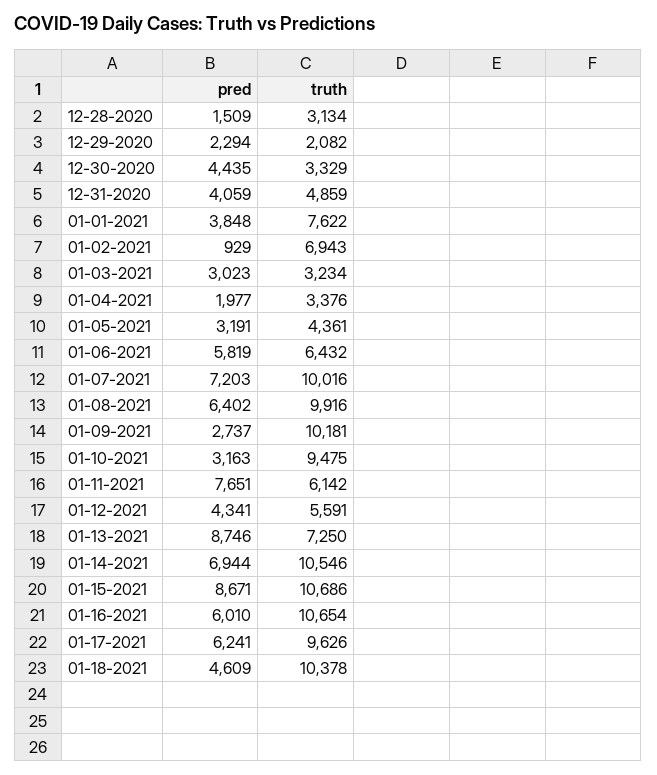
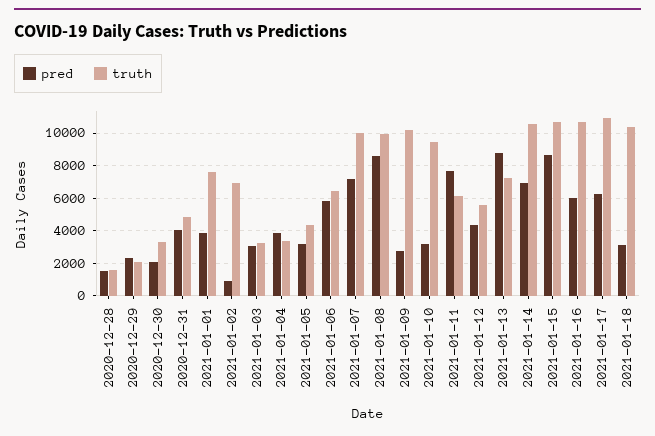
truth, 12-28-2020: 3134 -> 1500
pred, 12-30-2020: 4435 -> 2000
pred, 01-04-2021: 1977 -> 4000
pred, 01-08-2021: 6402 -> 8500
truth, 01-17-2021: 9626 -> 11000
pred, 01-18-2021: 4609 -> 3000

